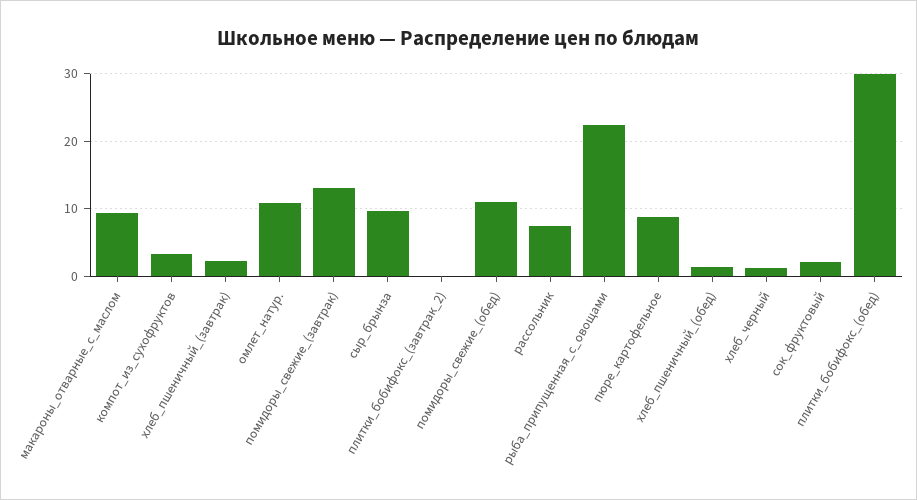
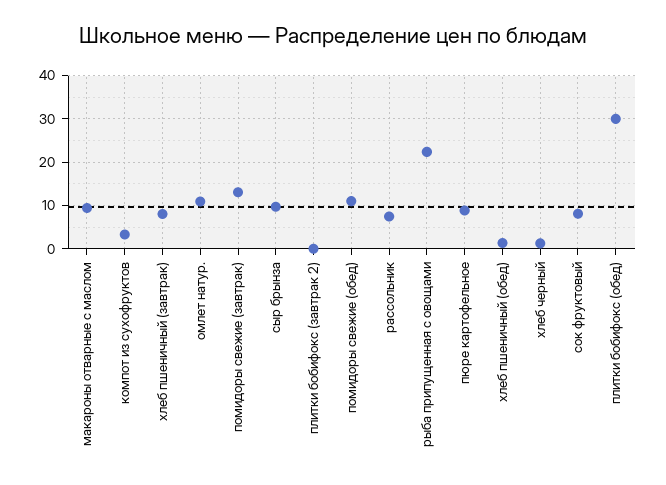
хлеб_пшеничный_(завтрак): 2 -> 8
сок_фруктовый: 2 -> 8

